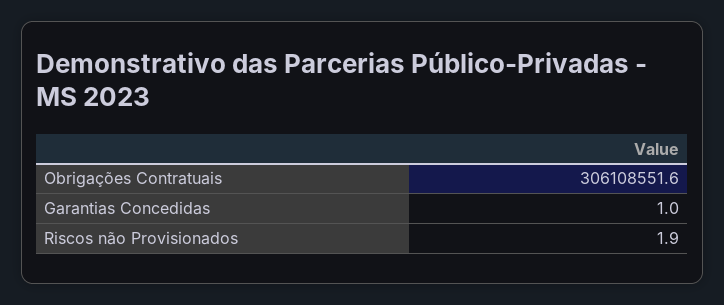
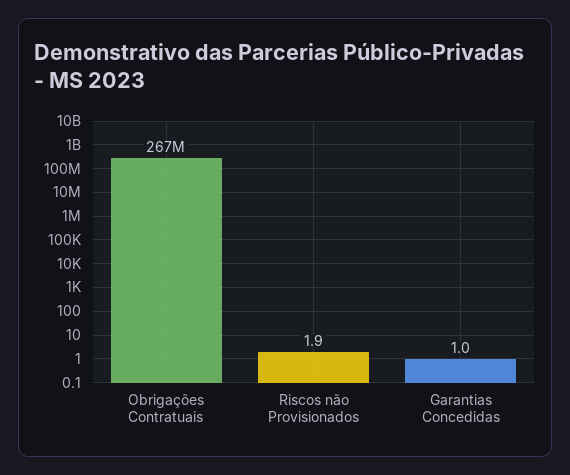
Obrigações Contratuais: 306108551.6 -> 267000000

